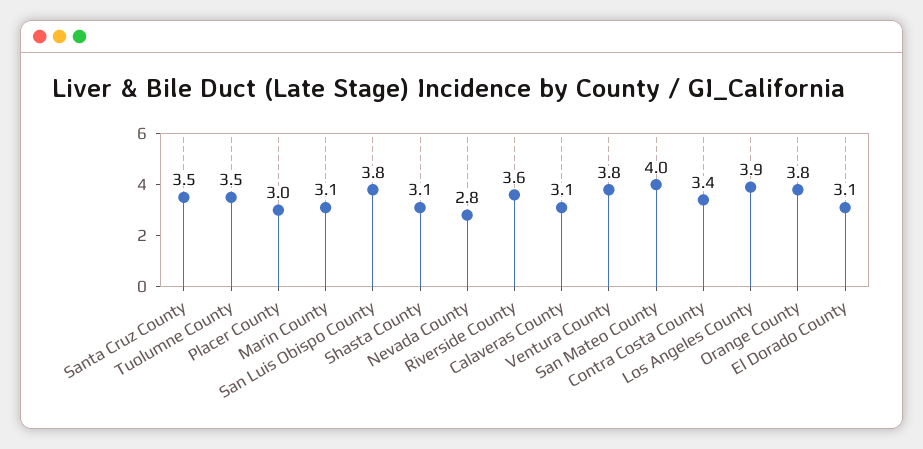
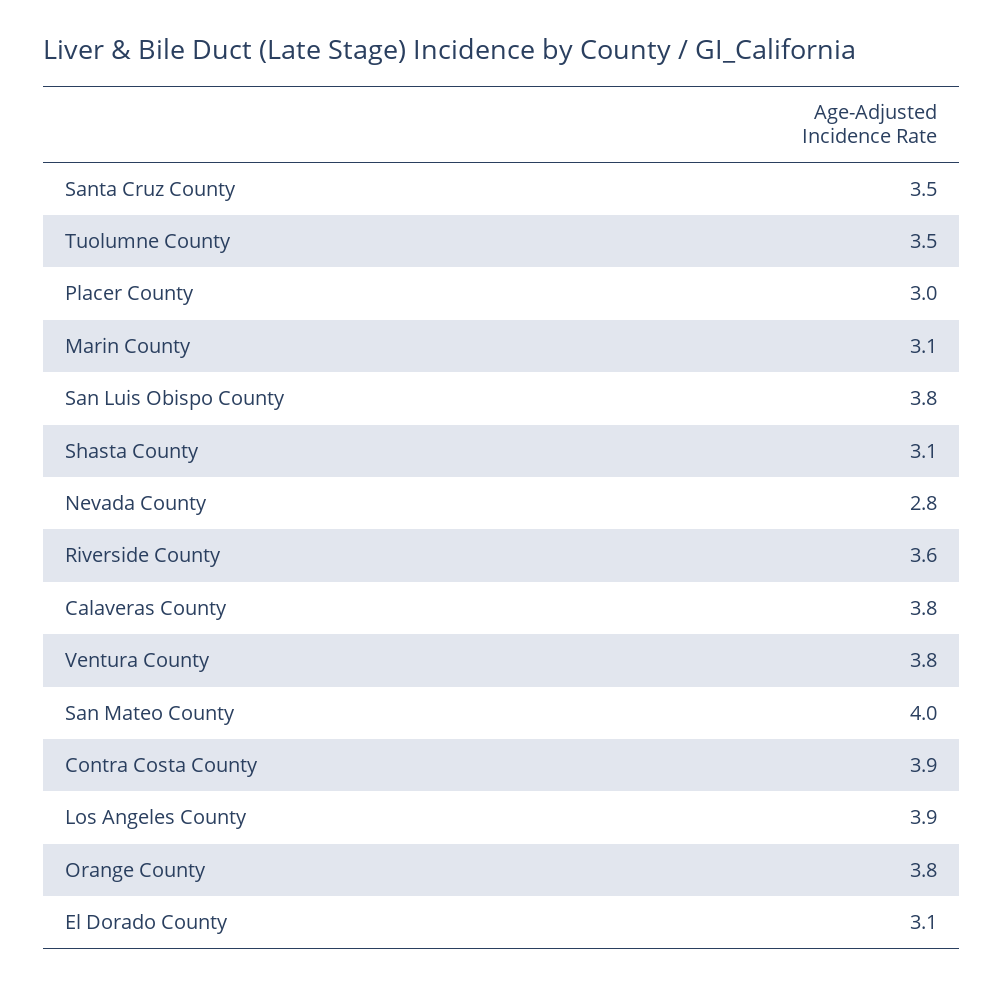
Calaveras County: 3.1 -> 3.8
Contra Costa County: 3.4 -> 3.9

